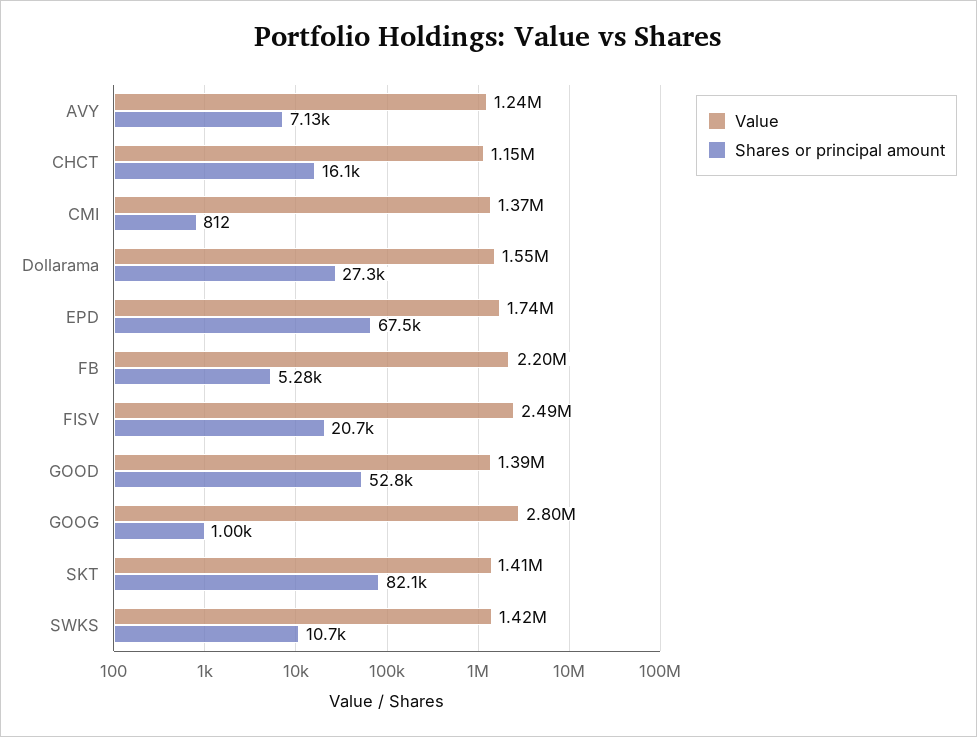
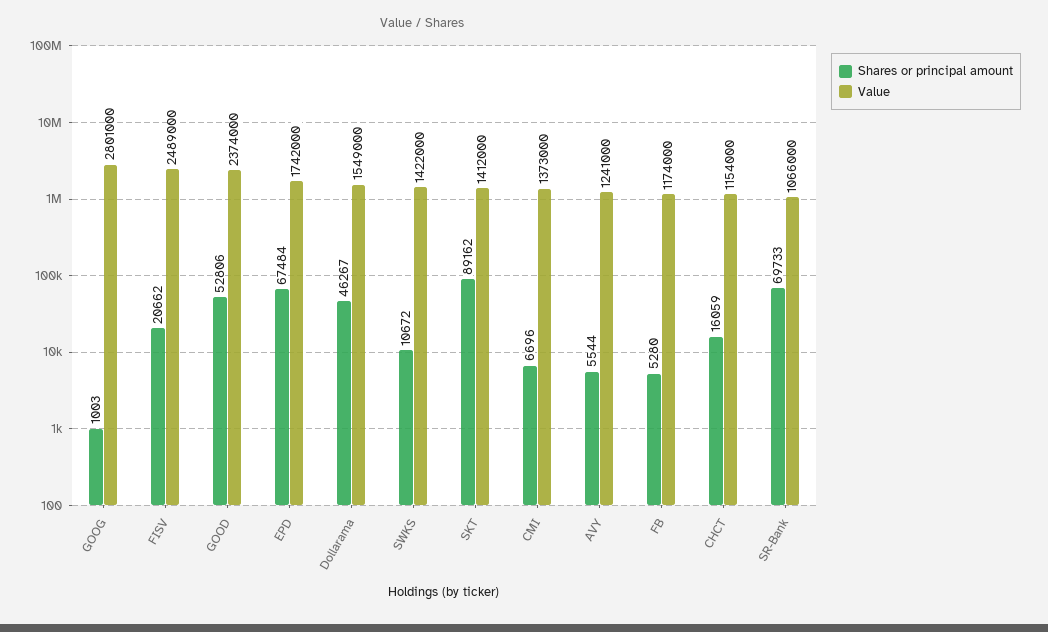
Shares or principal amount, AVY: 7130 -> 5544
Shares or principal amount, CMI: 812 -> 6696
Shares or principal amount, Dollarama: 27300 -> 46267
Value, FB: 2200000 -> 1174000
Value, GOOD: 1390000 -> 2374000
Shares or principal amount, SKT: 82100 -> 89162
Shares or principal amount, SR-Bank: none -> 69733
Value, SR-Bank: none -> 1066000

